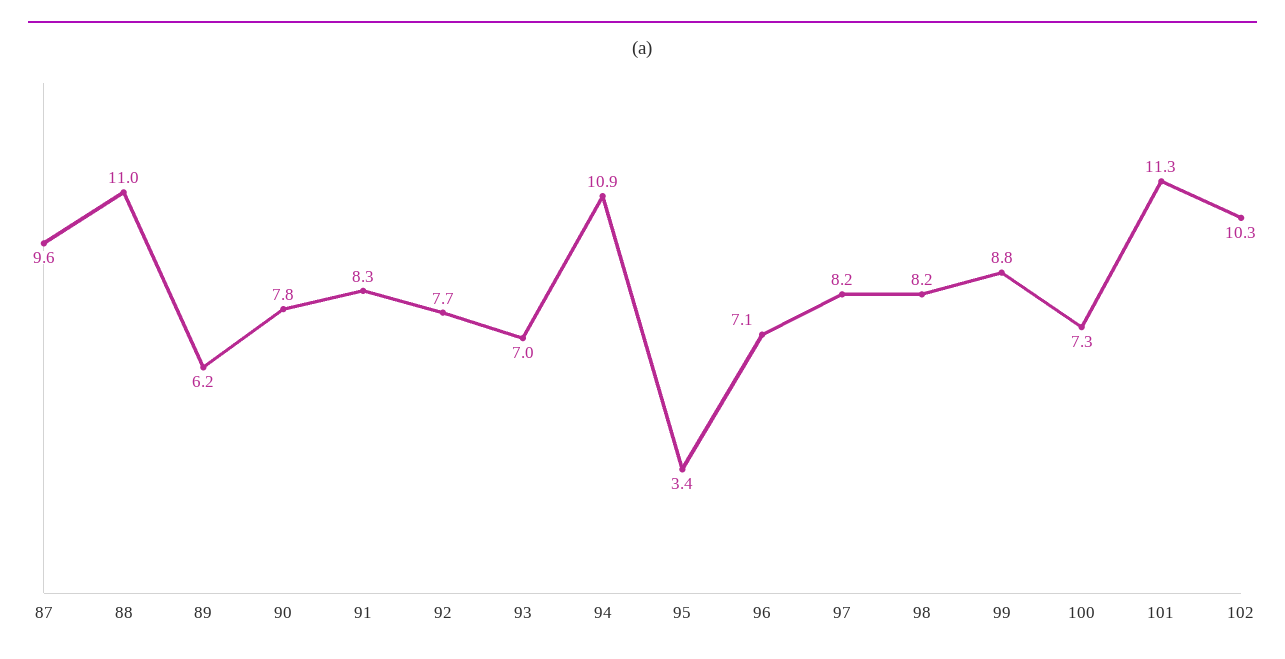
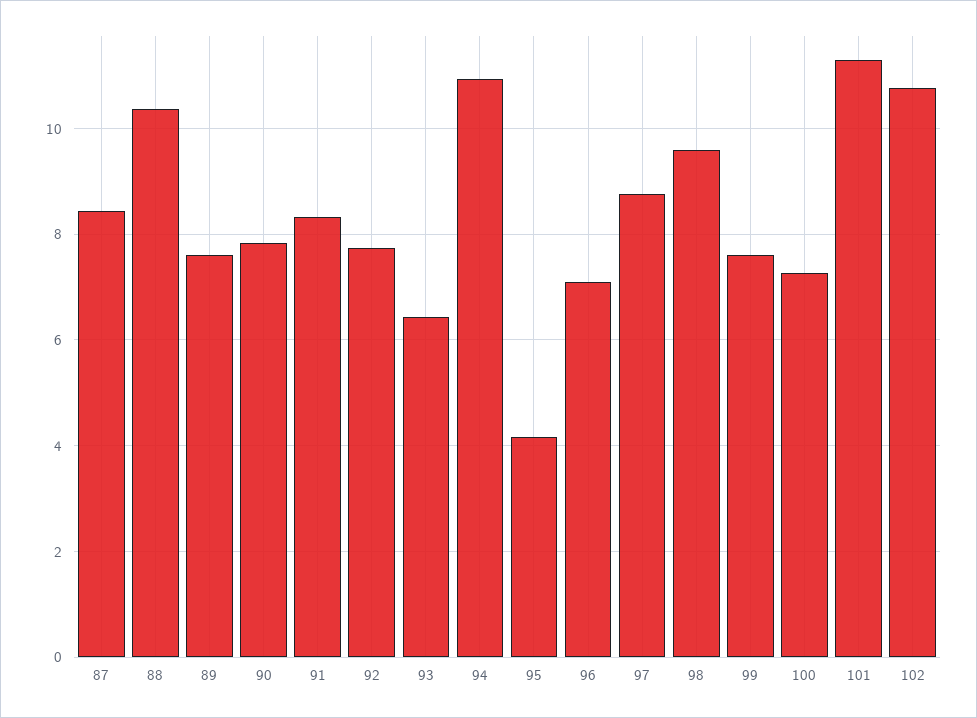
87: 9.6 -> 8.4
88: 11 -> 10.4
89: 6.2 -> 7.6
93: 7 -> 6.4
95: 3.4 -> 4.2
97: 8.2 -> 8.8
98: 8.2 -> 9.6
99: 8.8 -> 7.6
102: 10.3 -> 10.8

